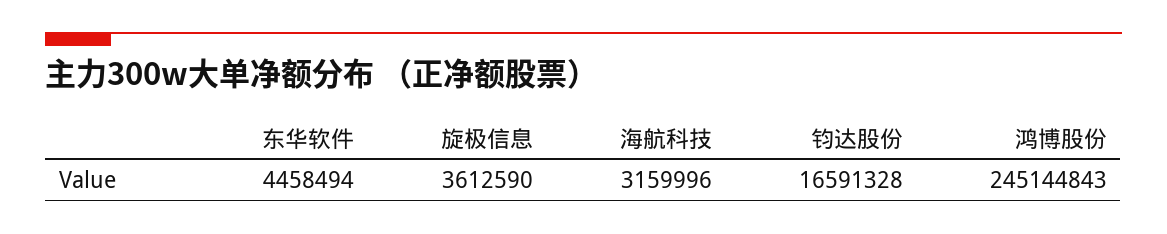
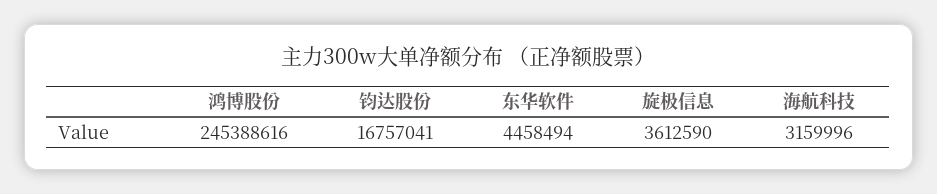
钧达股份: 16591328 -> 16757041
鸿博股份: 245144843 -> 245388616

